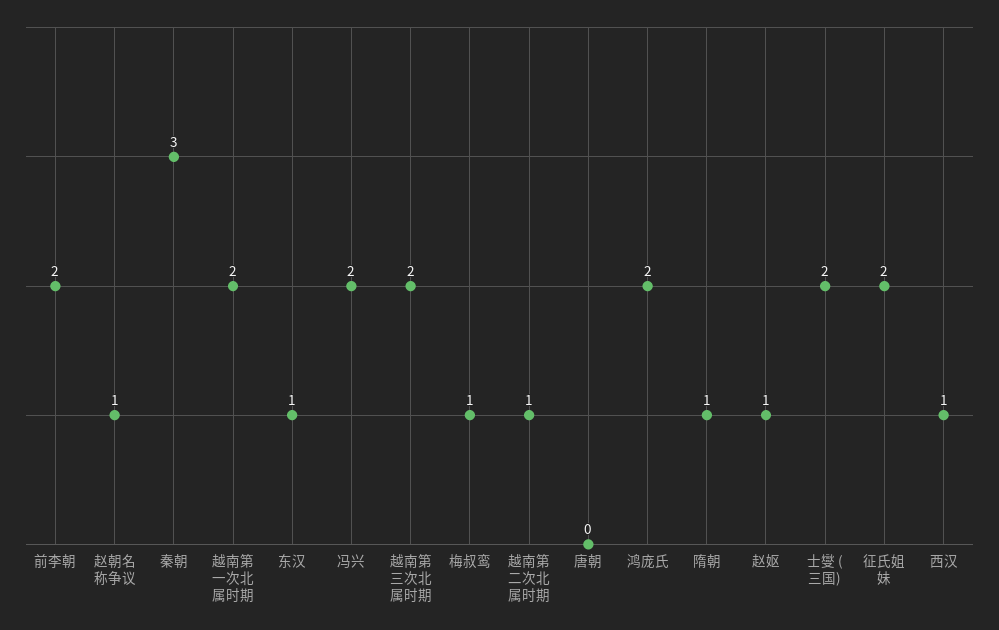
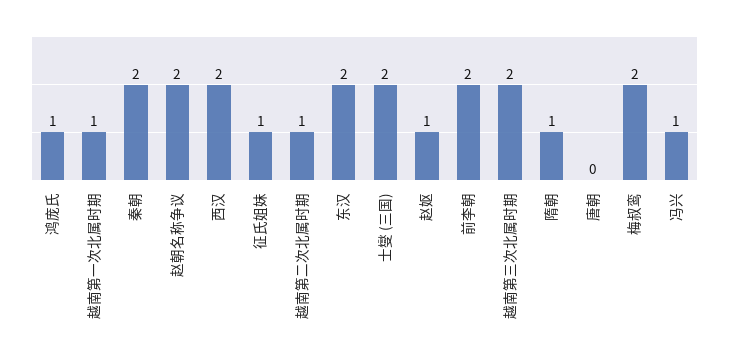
赵朝名称争议: 1 -> 2
秦朝: 3 -> 2
越南第一次北属时期: 2 -> 1
东汉: 1 -> 2
冯兴: 2 -> 1
梅叔鸾: 1 -> 2
鸿庞氏: 2 -> 1
征氏姐妹: 2 -> 1
西汉: 1 -> 2

